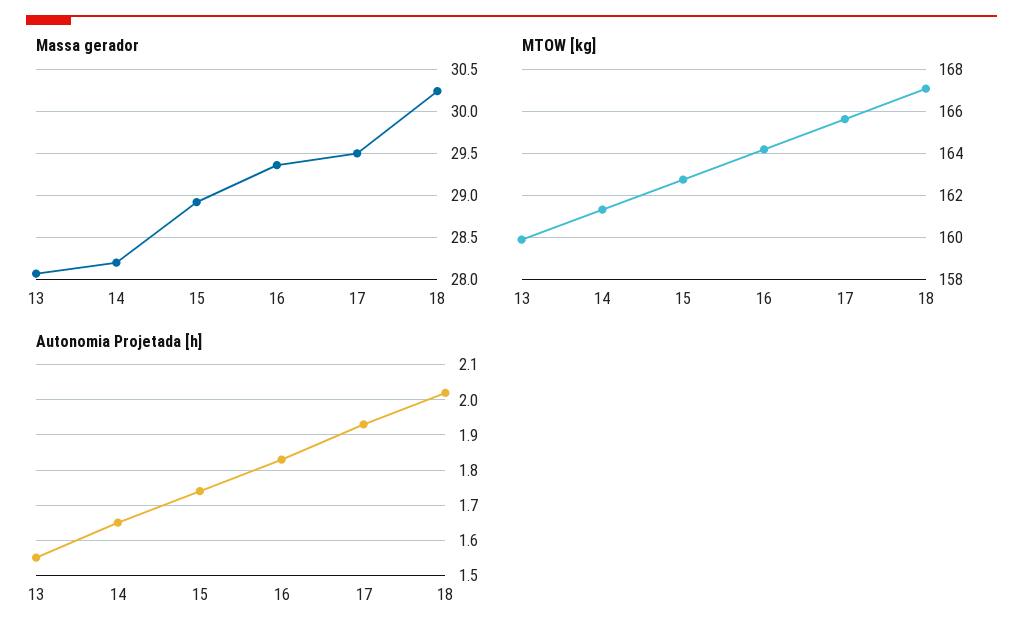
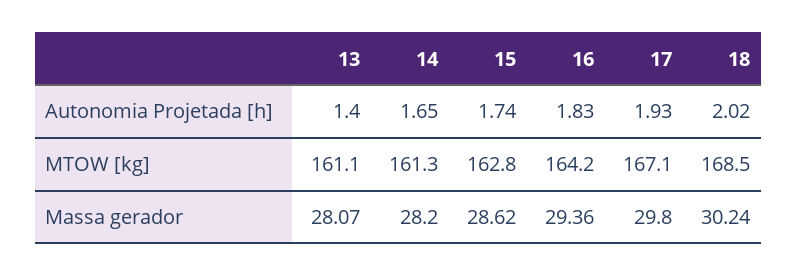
Massa gerador, 15: 28.9 -> 28.62
Massa gerador, 17: 29.5 -> 29.8
MTOW [kg], 13: 160 -> 161.1
MTOW [kg], 17: 165.5 -> 167.1
MTOW [kg], 18: 167 -> 168.5
Autonomia Projetada [h], 13: 1.55 -> 1.4

